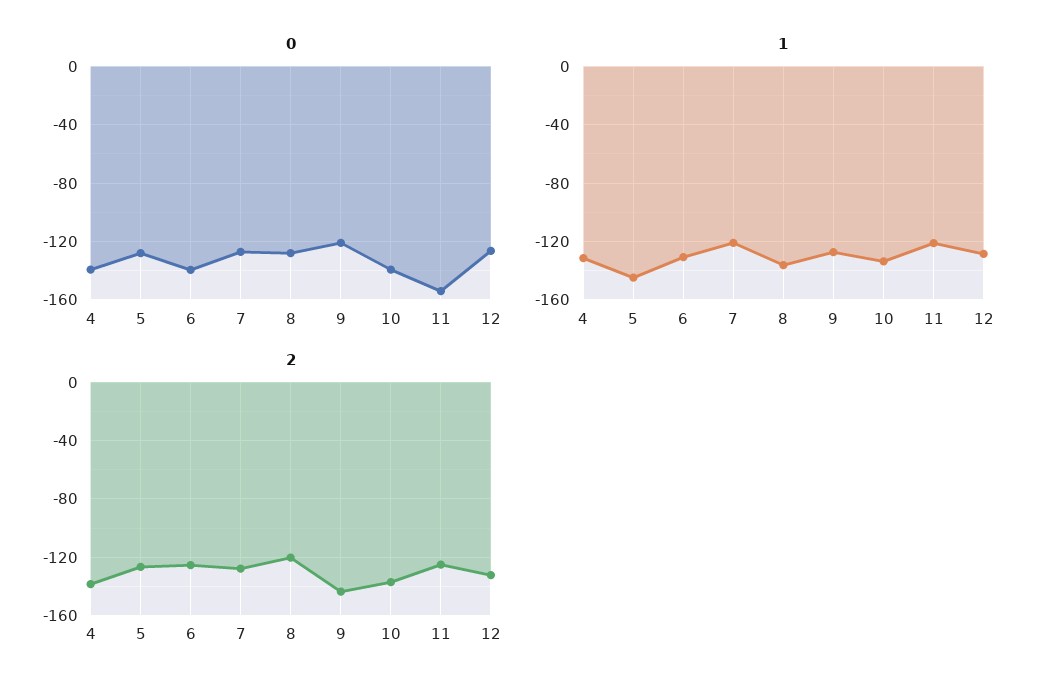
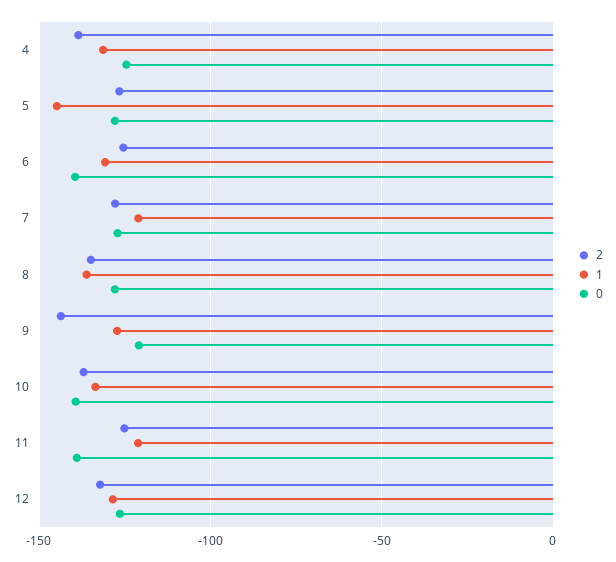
0, 4: -140 -> -125
0, 11: -155 -> -140
2, 8: -120 -> -135

